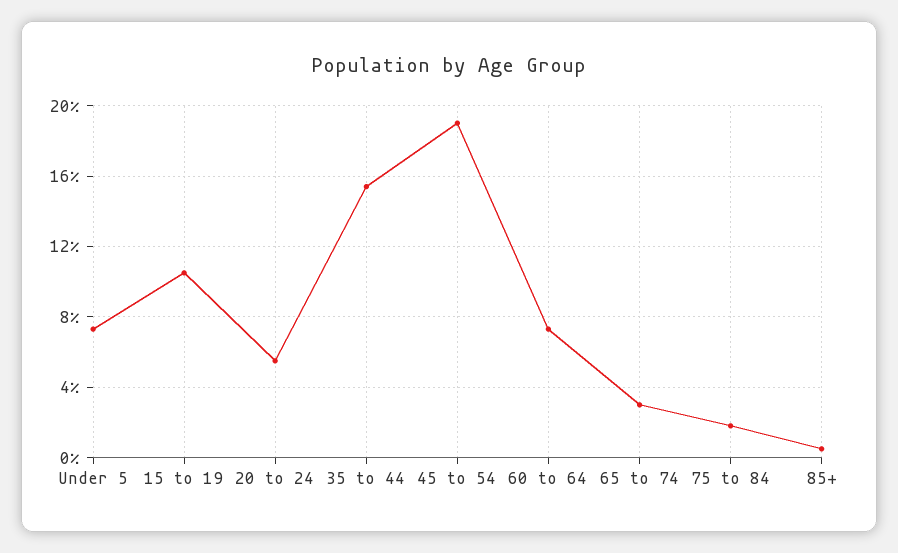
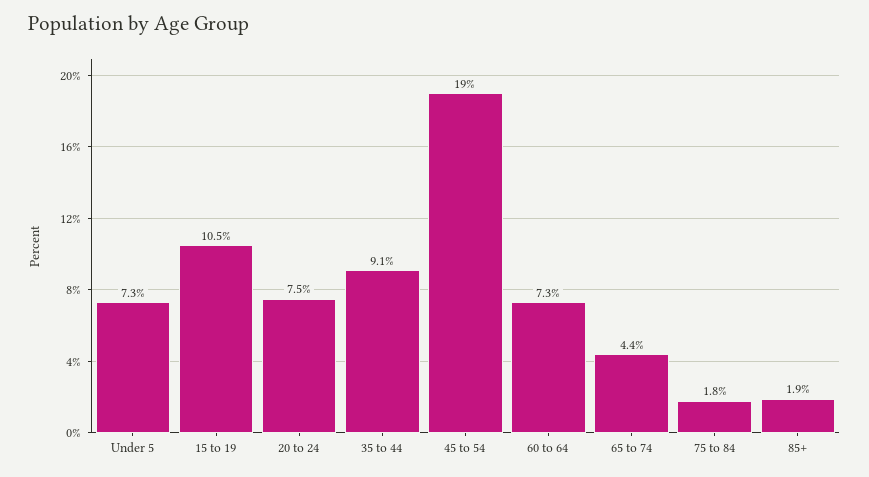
20 to 24: 5.5 -> 7.5
35 to 44: 15.5 -> 9.1
65 to 74: 3 -> 4.4
85+: 0.5 -> 1.9

